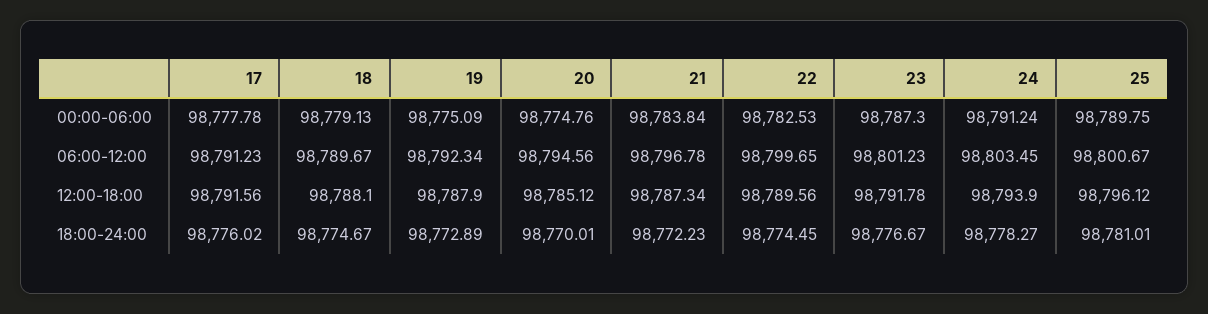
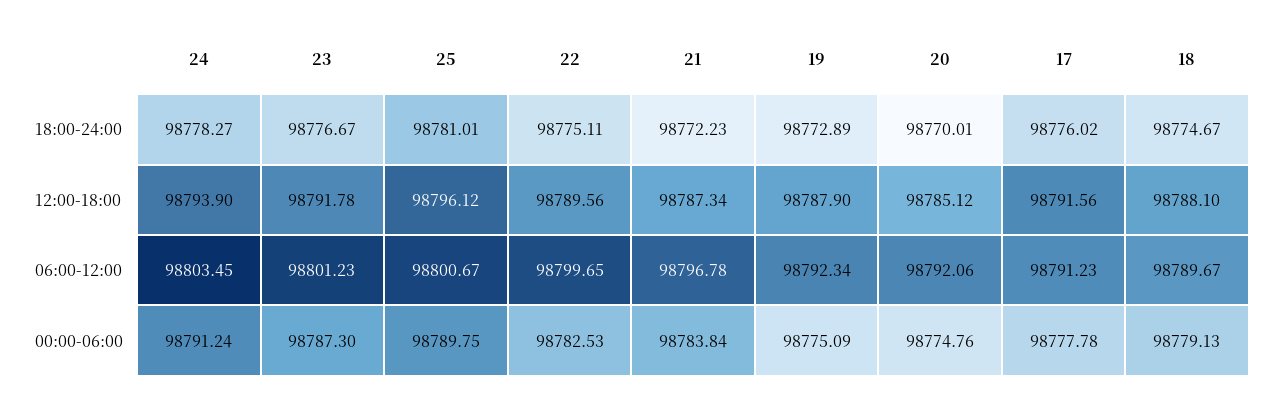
20, 06:00-12:00: 98794.56 -> 98792.06
22, 18:00-24:00: 98774.45 -> 98775.11

